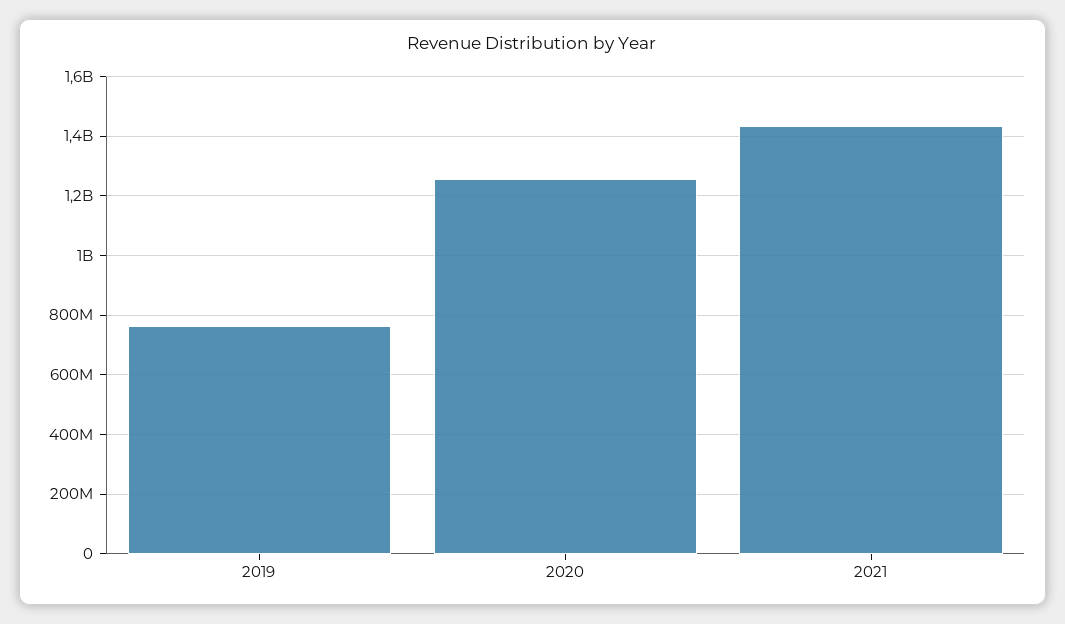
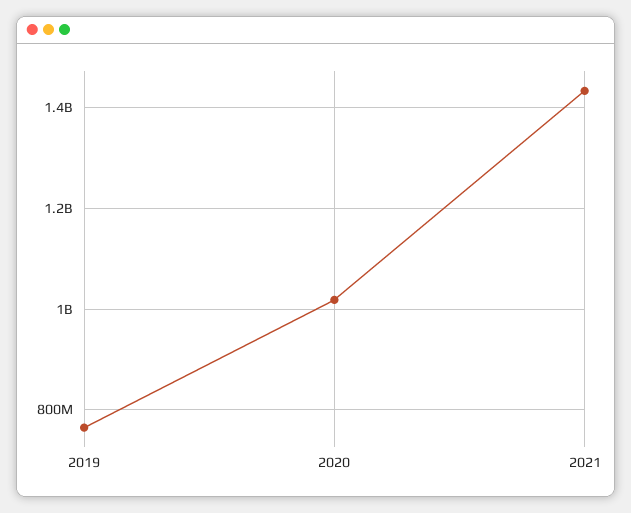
2020: 1250000000 -> 1020000000

